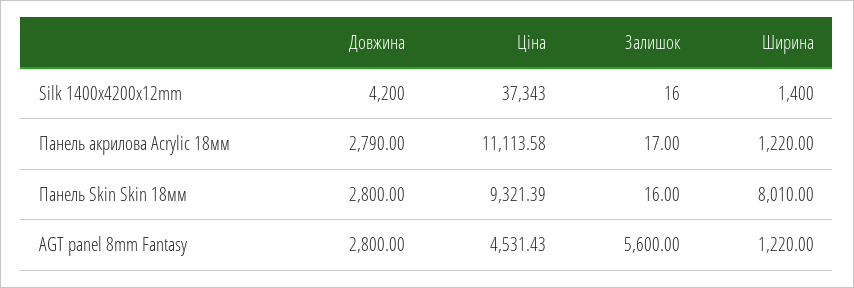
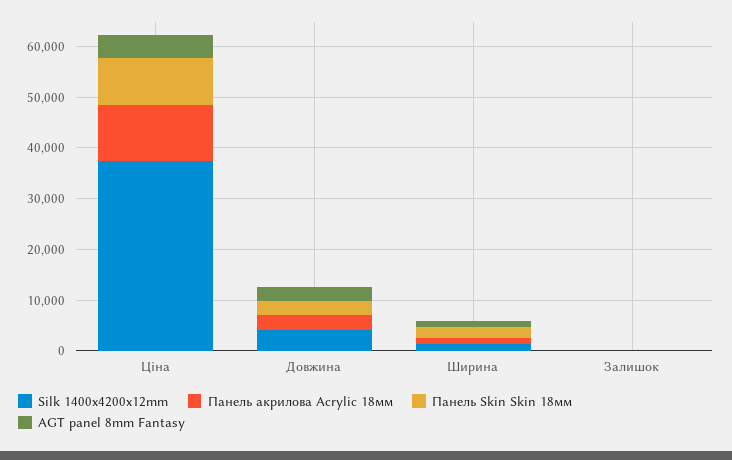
Панель Skin Skin 18мм, Ширина: 8010 -> 2000
AGT panel 8mm Fantasy, Залишок: 5600 -> 0

